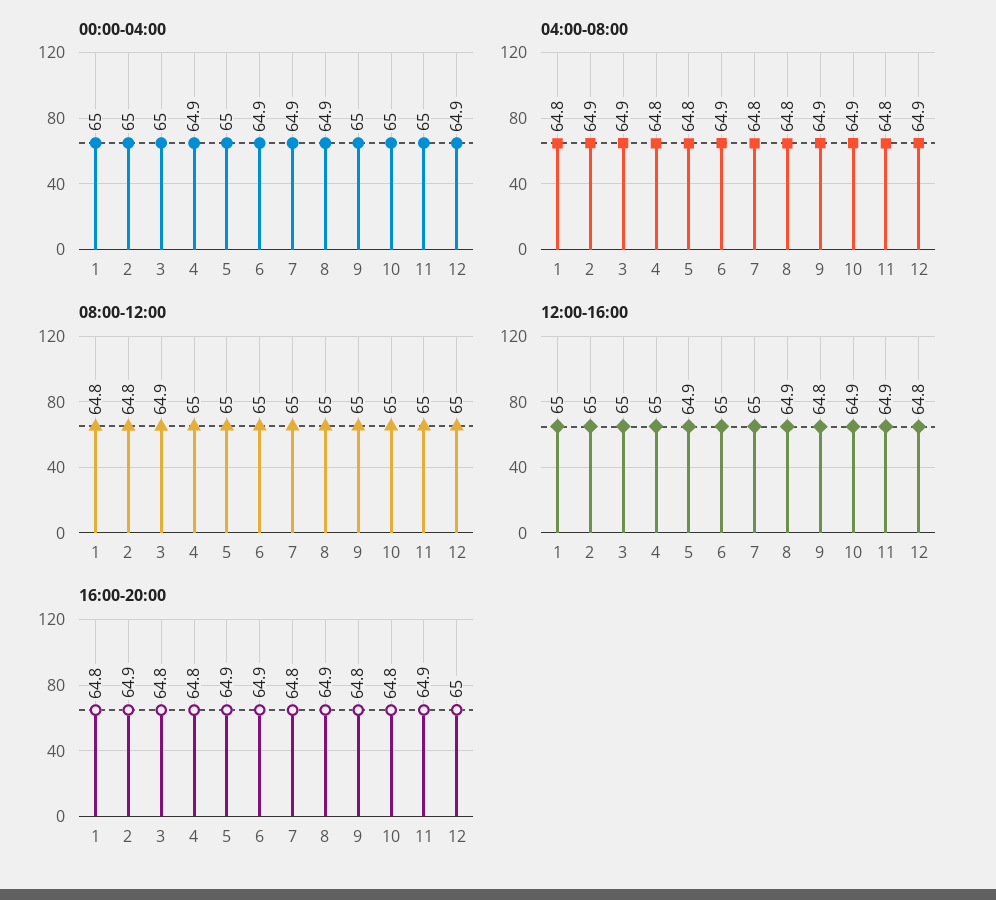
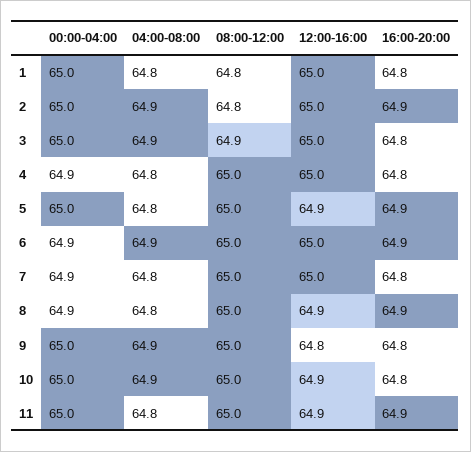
00:00-04:00, 12: 64.9 -> none
04:00-08:00, 12: 64.9 -> none
08:00-12:00, 12: 65 -> none
12:00-16:00, 12: 64.8 -> none
16:00-20:00, 12: 65 -> none

